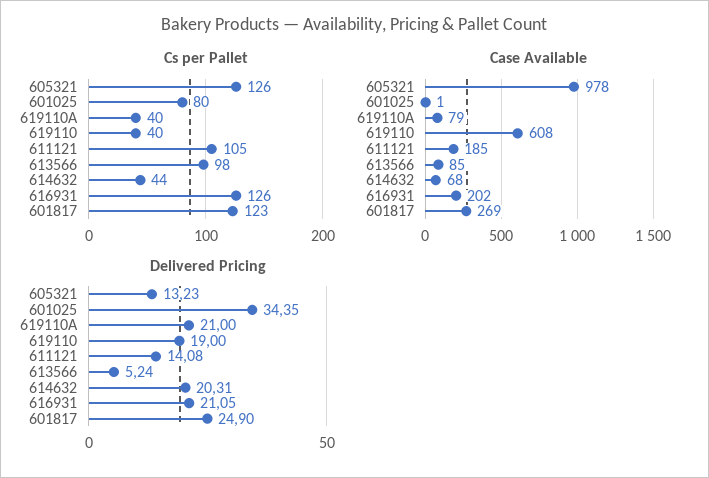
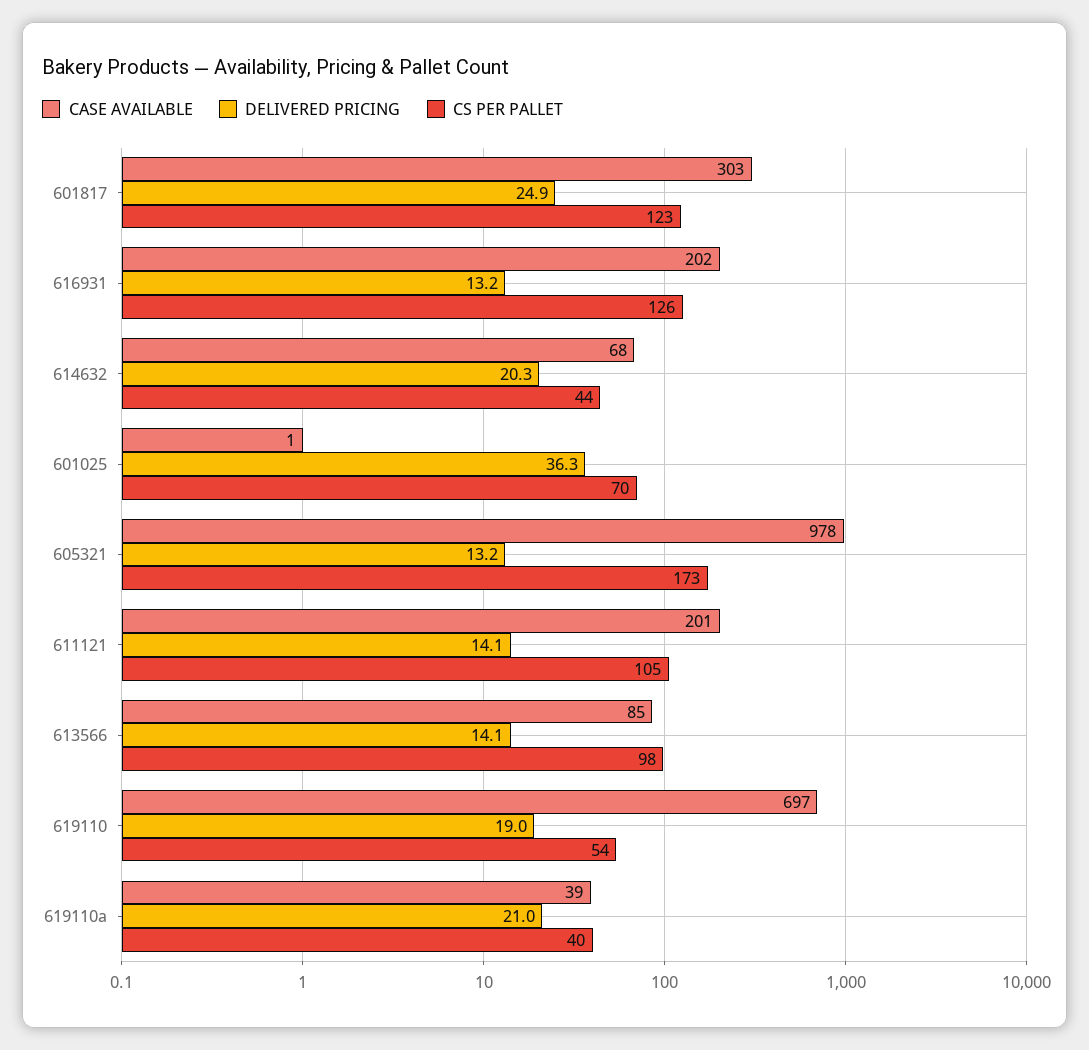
Cs per Pallet, 605321: 126 -> 173
Cs per Pallet, 601025: 80 -> 70
Cs per Pallet, 619110: 40 -> 54
Case Available, 619110A: 79 -> 39
Case Available, 619110: 608 -> 697
Case Available, 611121: 185 -> 201
Case Available, 601817: 269 -> 303
Delivered Pricing, 601025: 34.35 -> 36.3
Delivered Pricing, 613566: 5.24 -> 14.1
Delivered Pricing, 616931: 21.05 -> 13.2

